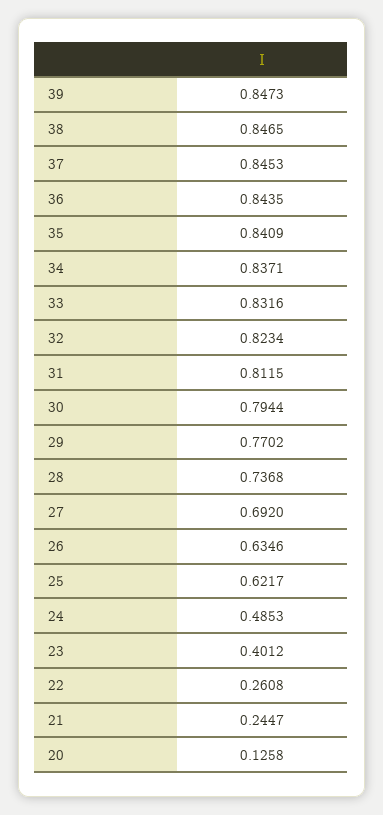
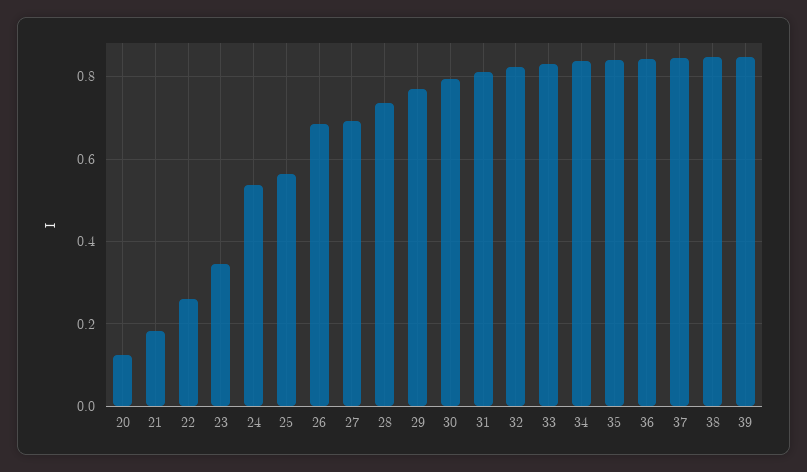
26: 0.6346 -> 0.68
25: 0.6217 -> 0.56
24: 0.4853 -> 0.54
23: 0.4012 -> 0.34
21: 0.2447 -> 0.18

